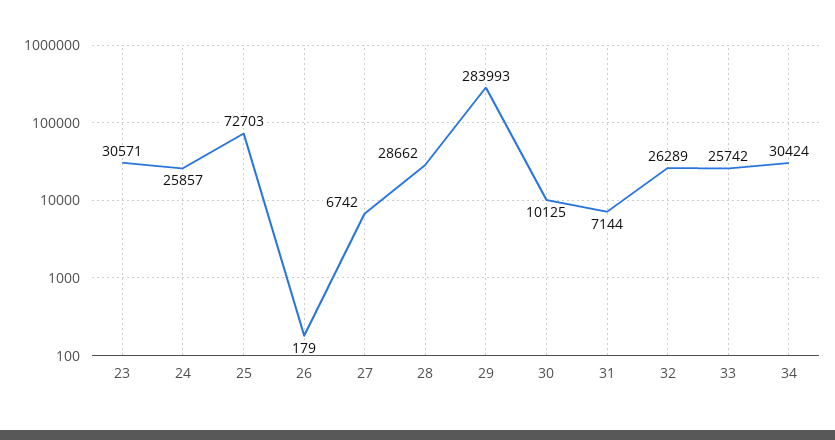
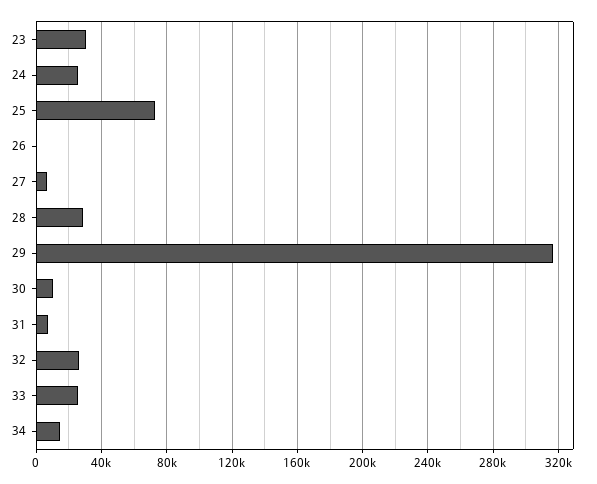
29: 283993 -> 315000
34: 30424 -> 15000

